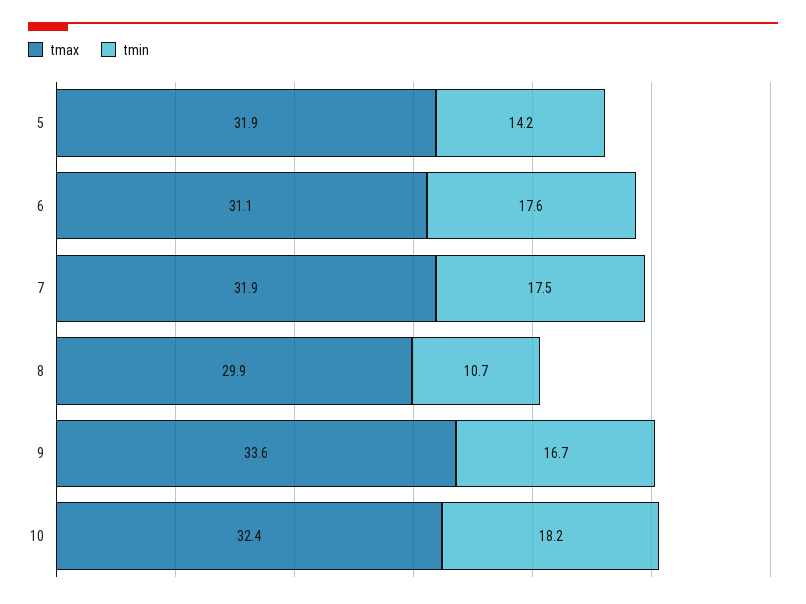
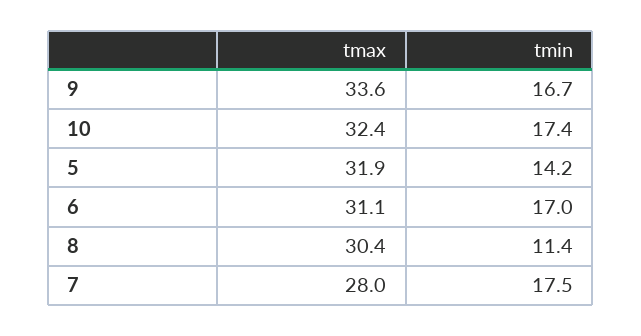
tmin, 6: 17.6 -> 17
tmax, 7: 31.9 -> 28
tmax, 8: 29.9 -> 30.4
tmin, 8: 10.7 -> 11.4
tmin, 10: 18.2 -> 17.4

